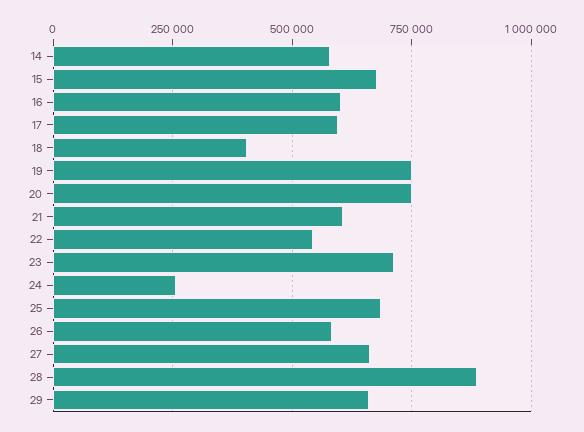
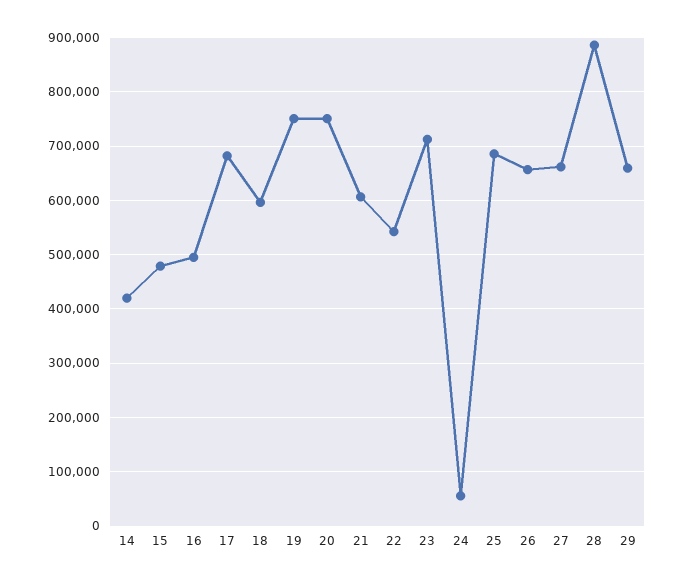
14: 575000 -> 420000
15: 675000 -> 480000
16: 600000 -> 500000
17: 600000 -> 680000
18: 400000 -> 600000
24: 250000 -> 60000
26: 575000 -> 660000

